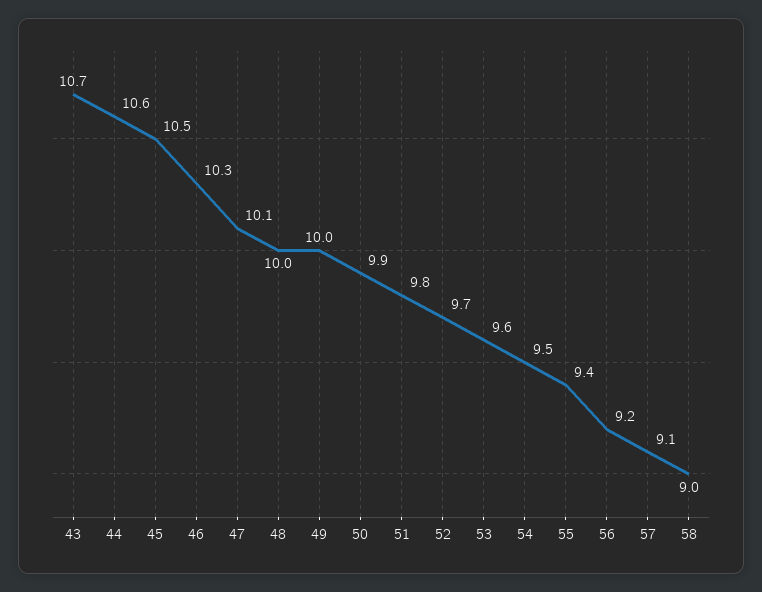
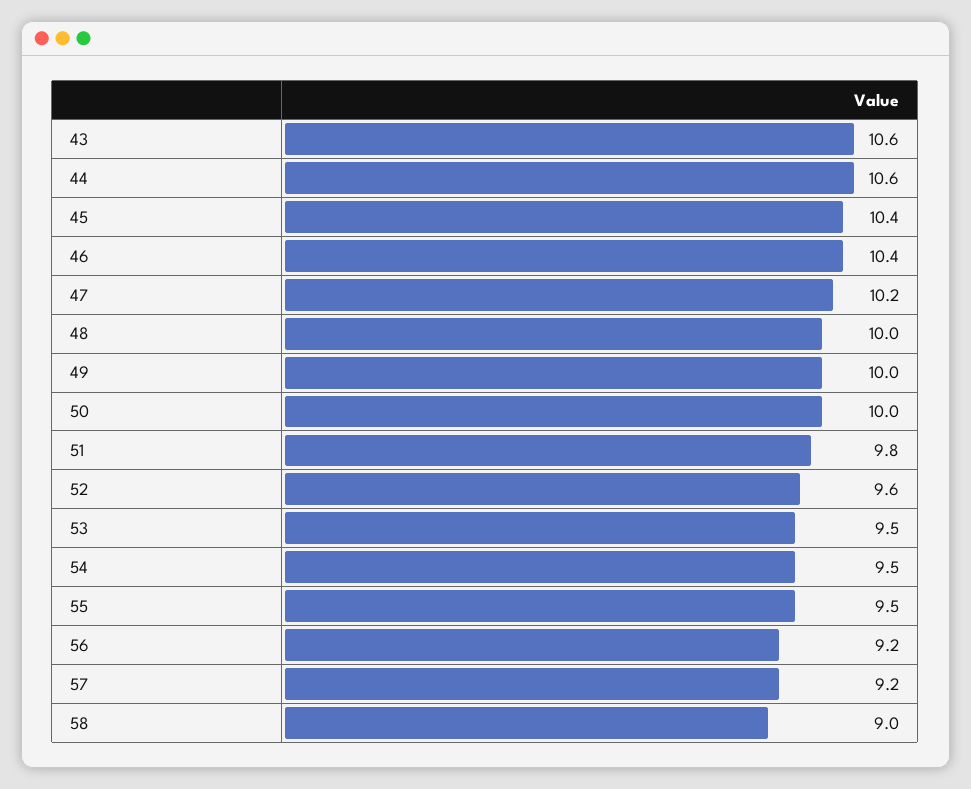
43: 10.7 -> 10.6
45: 10.5 -> 10.4
46: 10.3 -> 10.4
47: 10.1 -> 10.2
50: 9.9 -> 10
52: 9.7 -> 9.6
53: 9.6 -> 9.5
55: 9.4 -> 9.5
57: 9.1 -> 9.2

